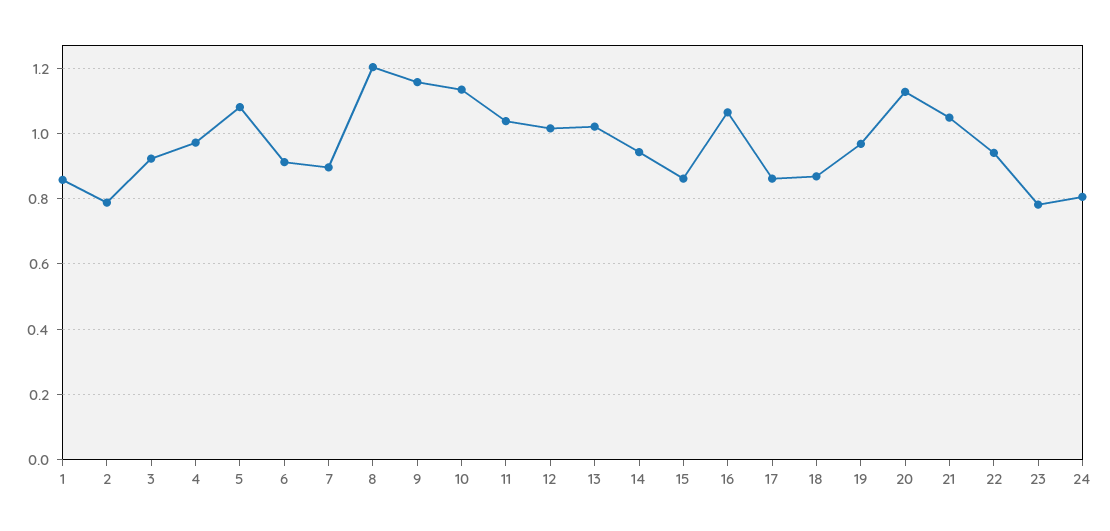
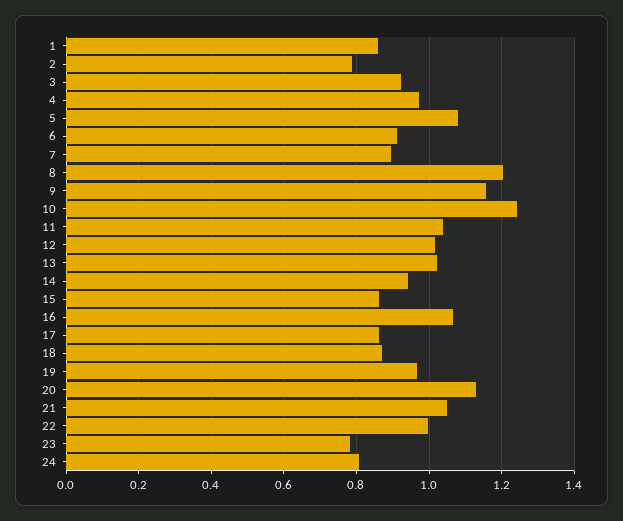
10: 1.14 -> 1.24
22: 0.94 -> 1

